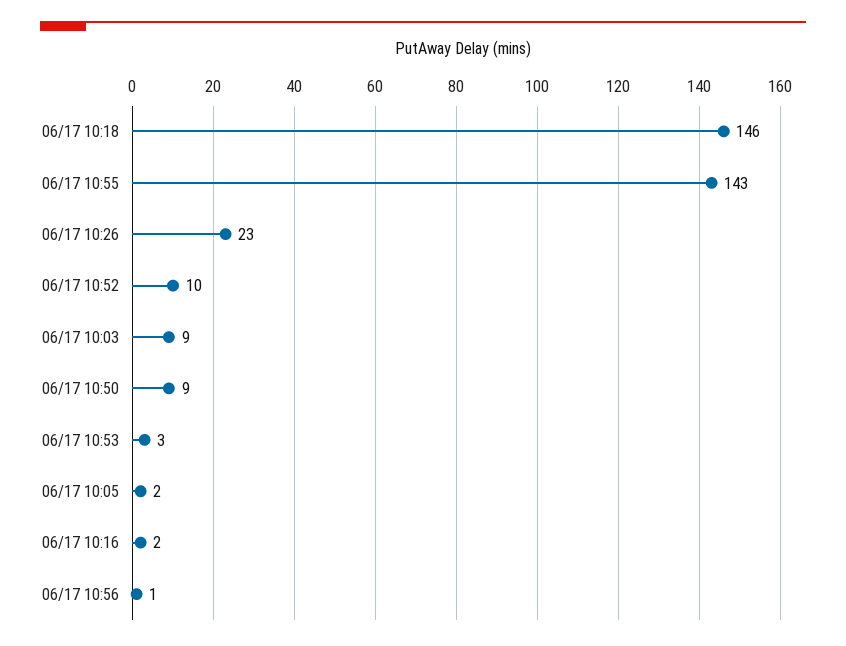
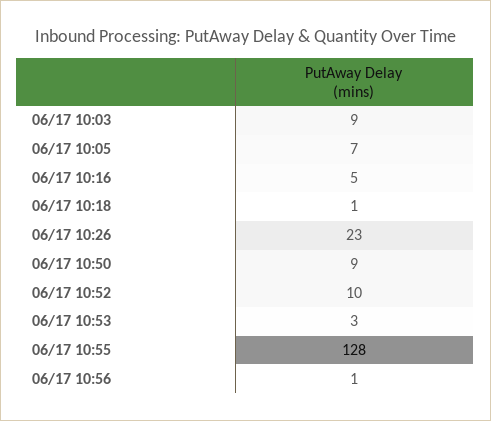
06/17 10:18: 146 -> 1
06/17 10:55: 143 -> 128
06/17 10:05: 2 -> 7
06/17 10:16: 2 -> 5

